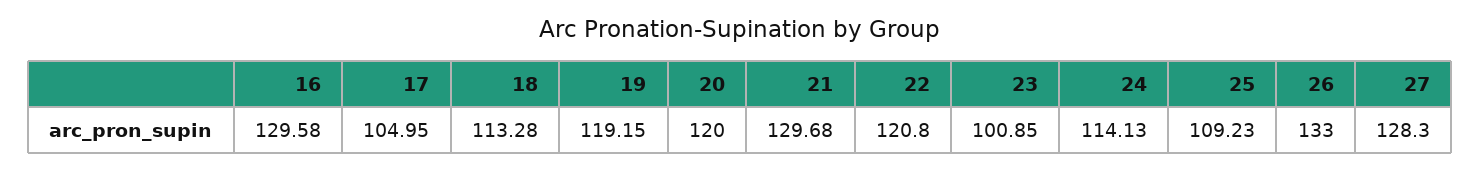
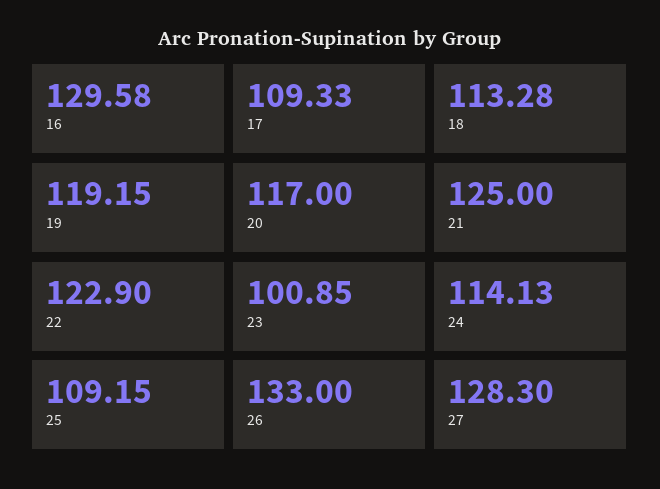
17: 104.95 -> 109.33
20: 120 -> 117
21: 129.68 -> 125
22: 120.8 -> 122.9
25: 109.23 -> 109.15

